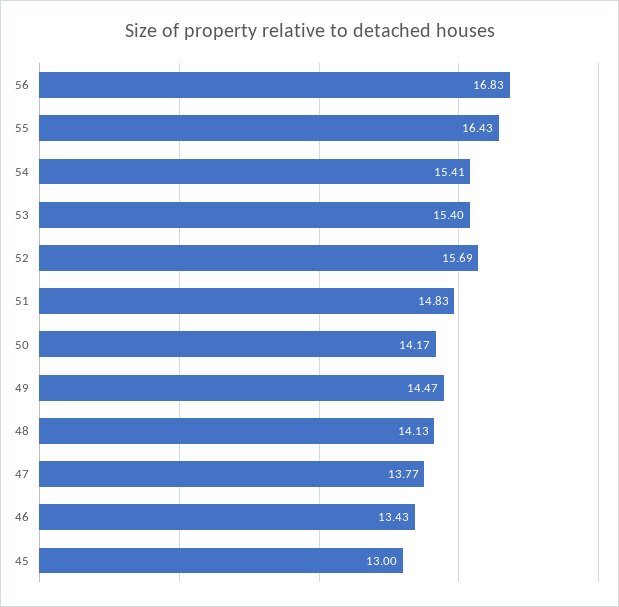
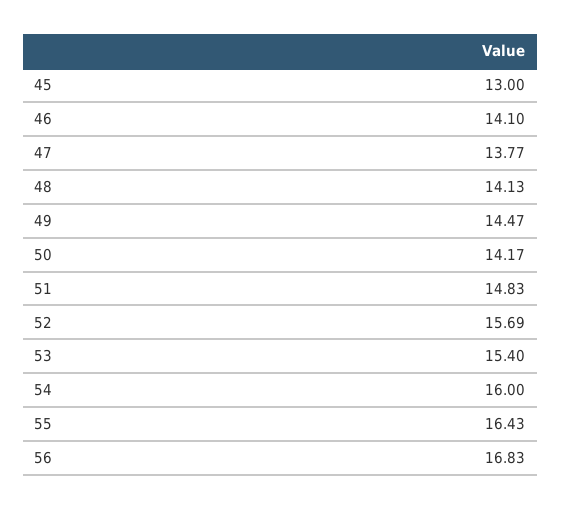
54: 15.41 -> 16
46: 13.43 -> 14.1

